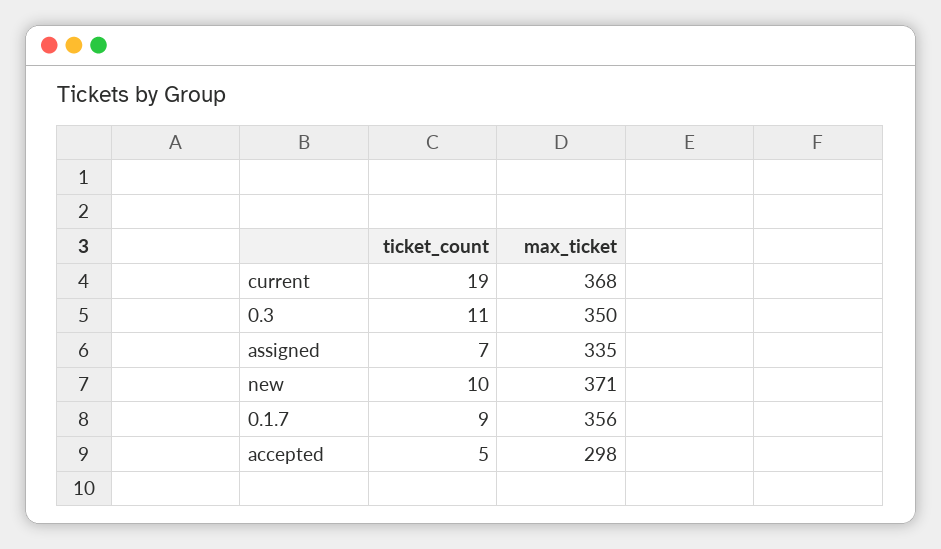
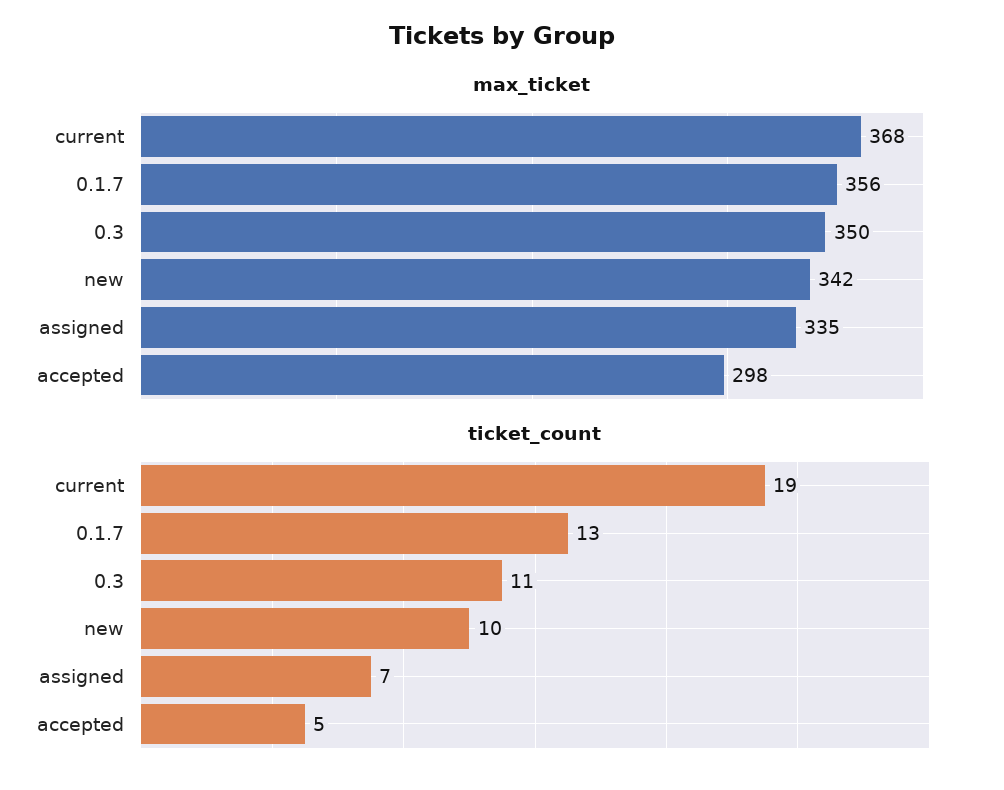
max_ticket, new: 371 -> 342
ticket_count, 0.1.7: 9 -> 13

